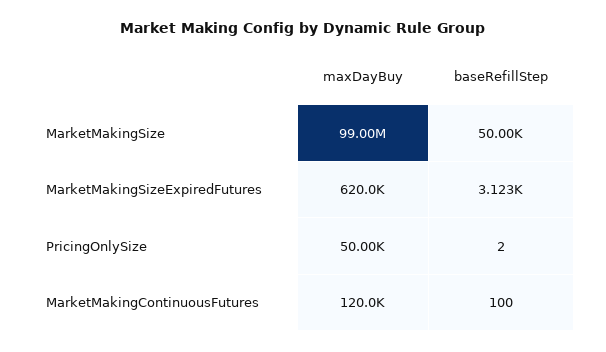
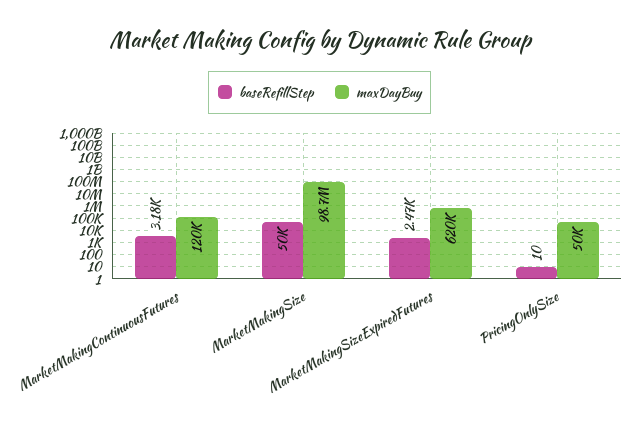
maxDayBuy, MarketMakingSize: 99000000 -> 98700000
baseRefillStep, MarketMakingSizeExpiredFutures: 3123 -> 2470
baseRefillStep, PricingOnlySize: 2 -> 10
baseRefillStep, MarketMakingContinuousFutures: 100 -> 3180

